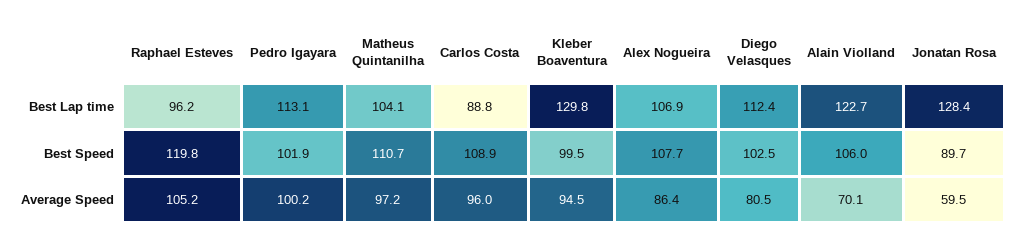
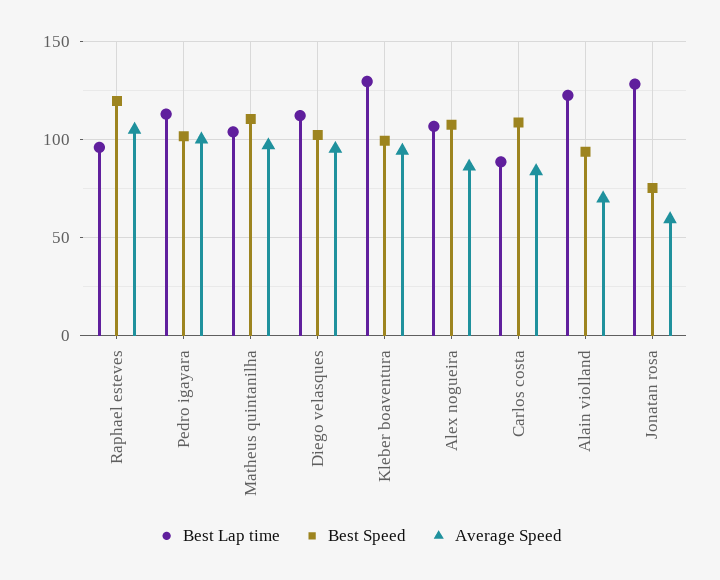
Best Speed, Alain Violland: 106 -> 95
Best Speed, Jonatan Rosa: 89.7 -> 75
Average Speed, Carlos Costa: 96 -> 85
Average Speed, Diego Velasques: 80.5 -> 95

